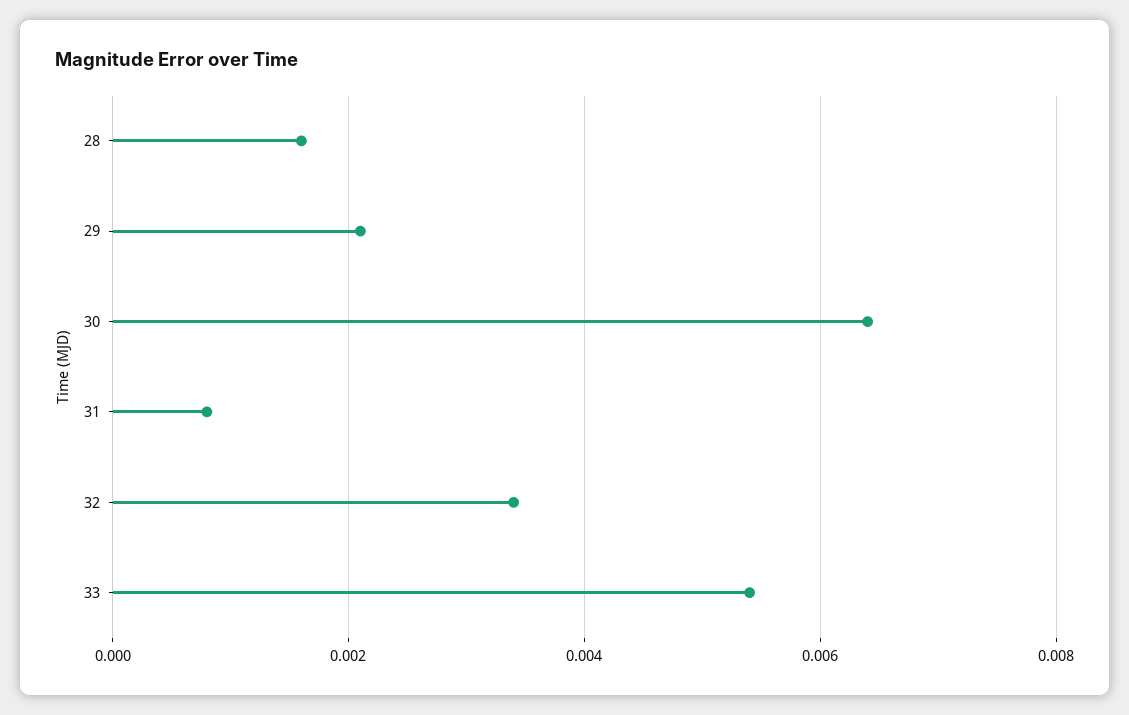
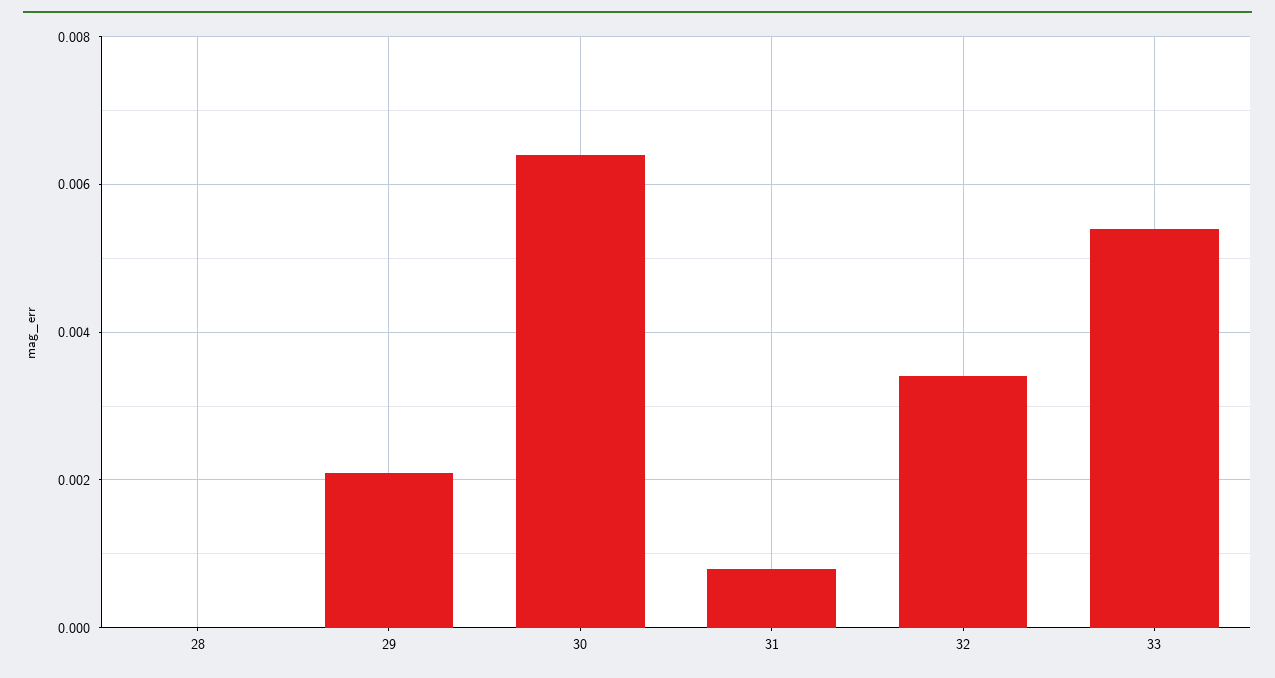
28: 0.0015 -> 0

